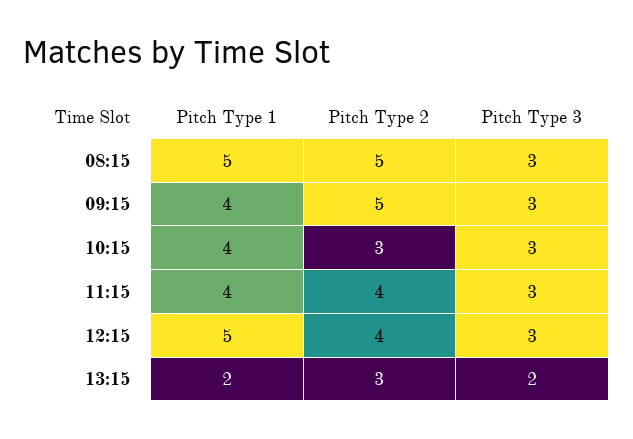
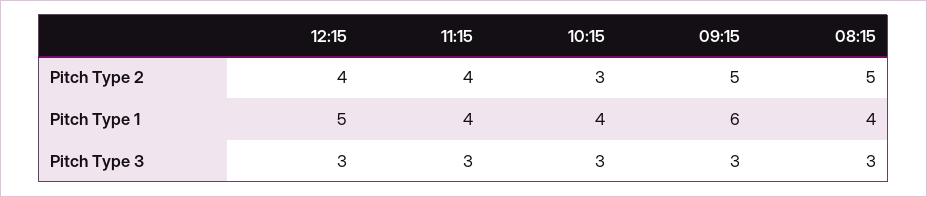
Pitch Type 1, 08:15: 5 -> 4
Pitch Type 1, 09:15: 4 -> 6
Pitch Type 1, 13:15: 2 -> none
Pitch Type 2, 13:15: 3 -> none
Pitch Type 3, 13:15: 2 -> none

